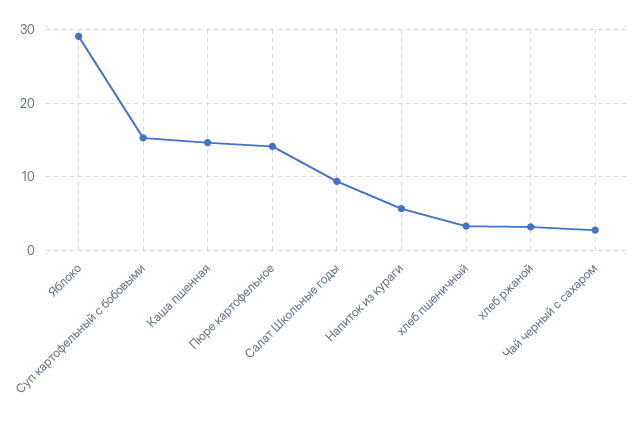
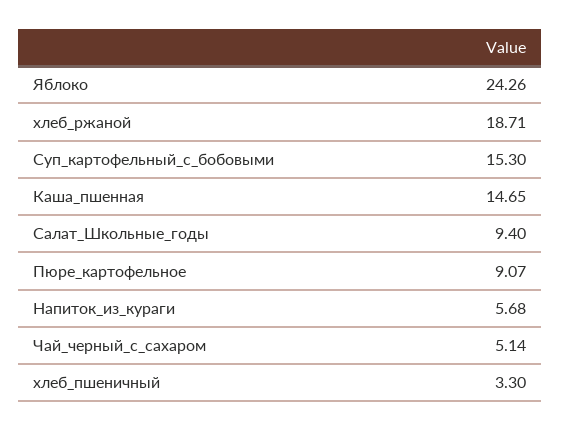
Яблоко: 29 -> 24.26
Пюре картофельное: 14 -> 9.07
хлеб ржаной: 3 -> 18.71
Чай черный с сахаром: 3 -> 5.14

